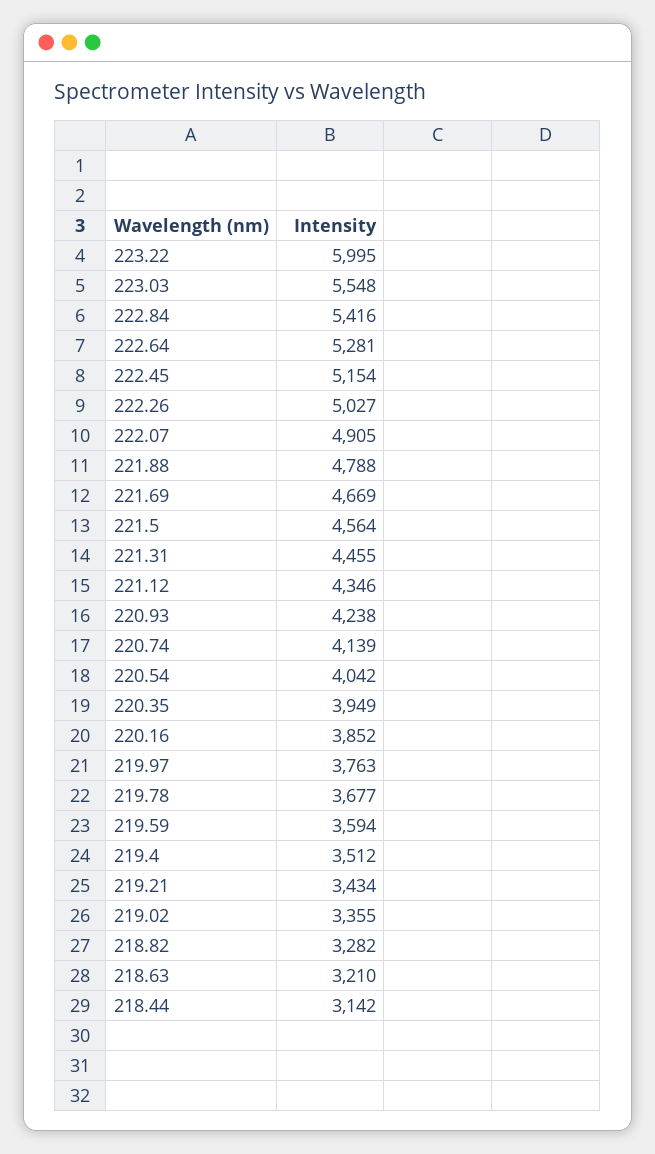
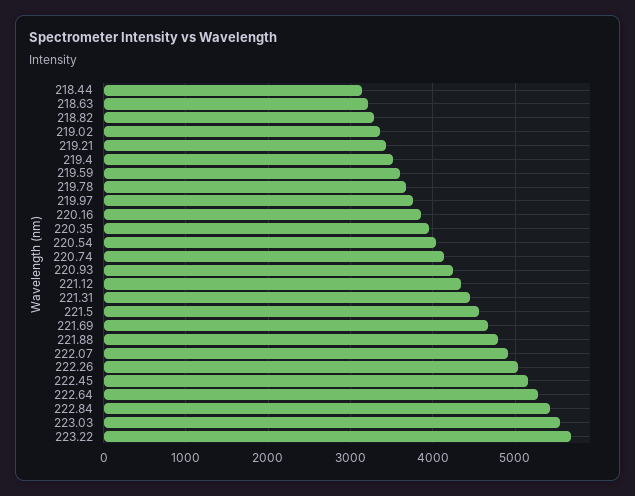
223.22: 5995 -> 5700

